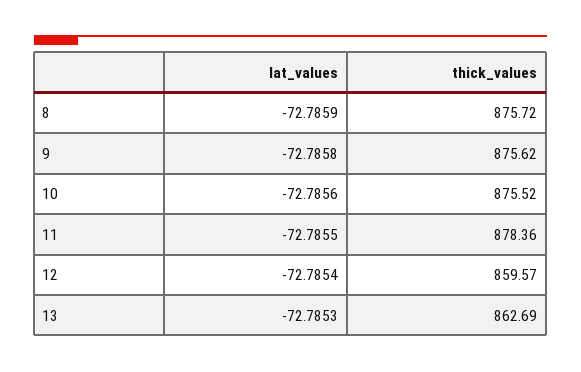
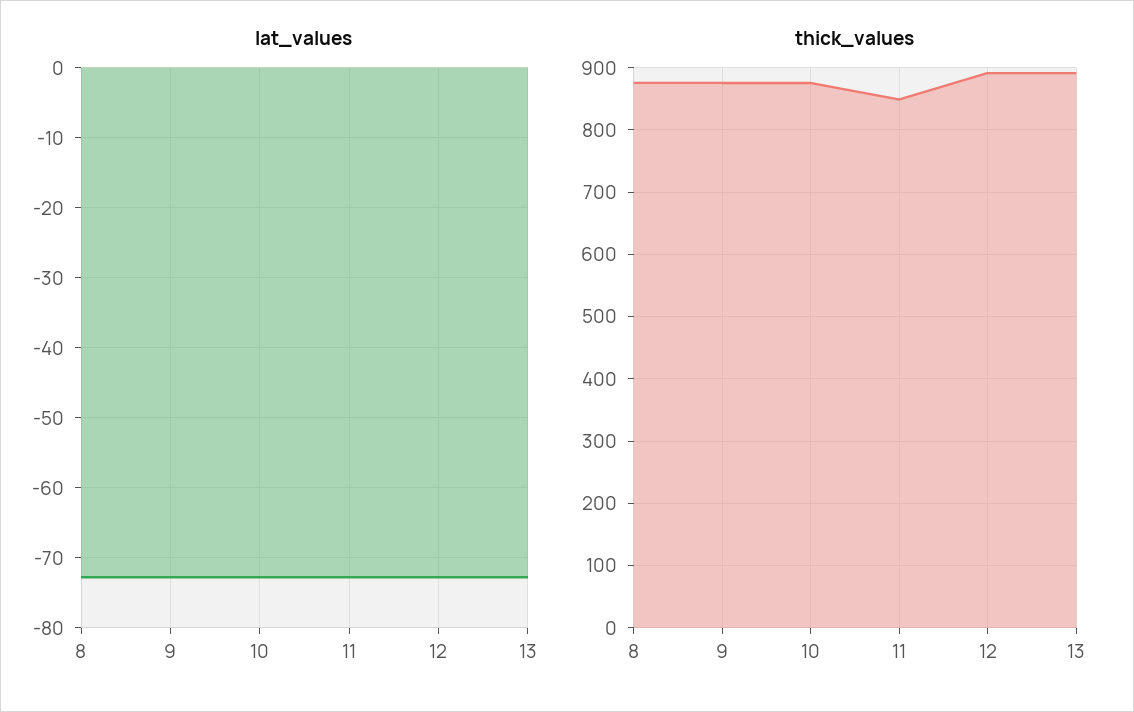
thick_values, 11: 878.36 -> 850
thick_values, 12: 859.57 -> 890
thick_values, 13: 862.69 -> 890

